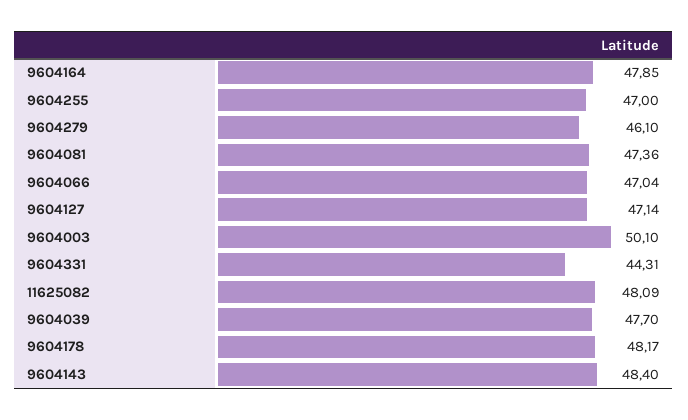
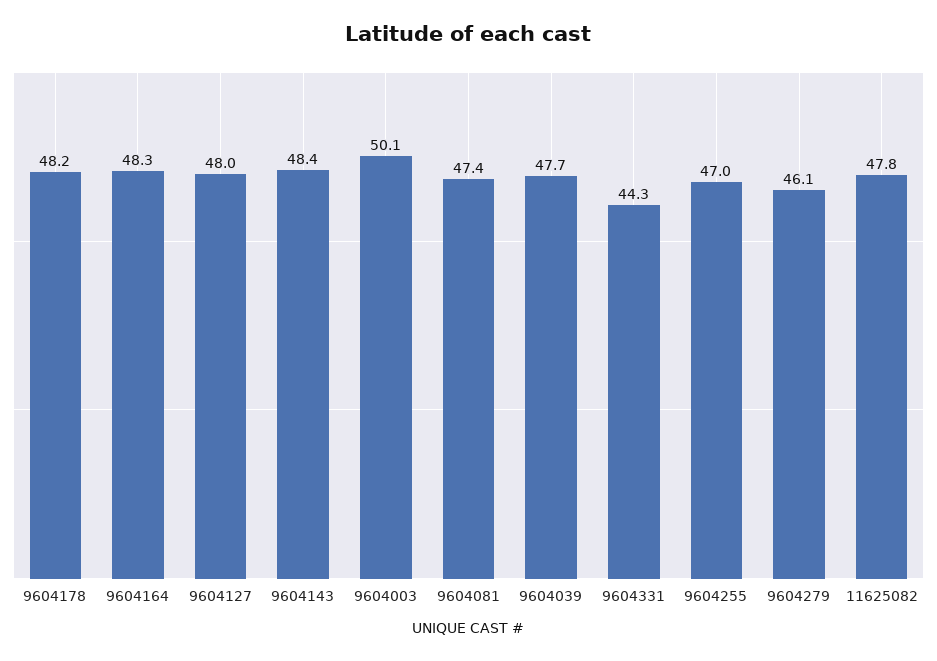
9604164: 47.85 -> 48.3
9604066: 47.04 -> none
9604127: 47.14 -> 48
11625082: 48.09 -> 47.8

